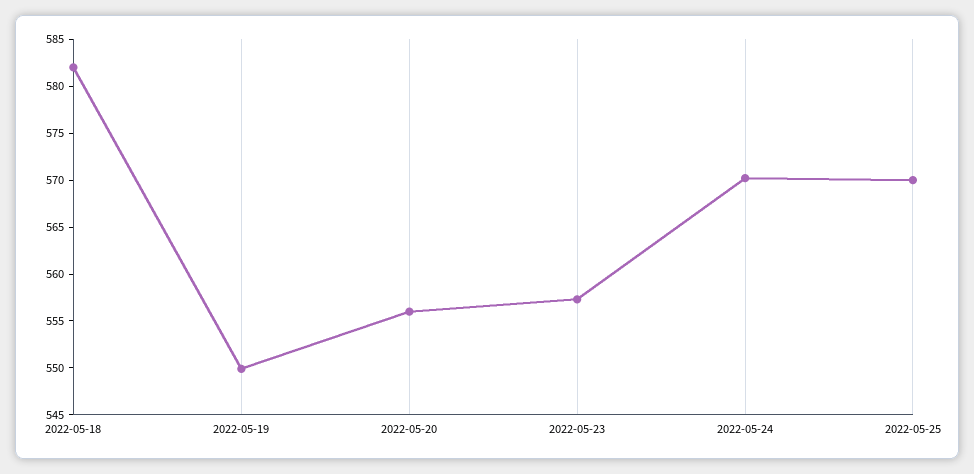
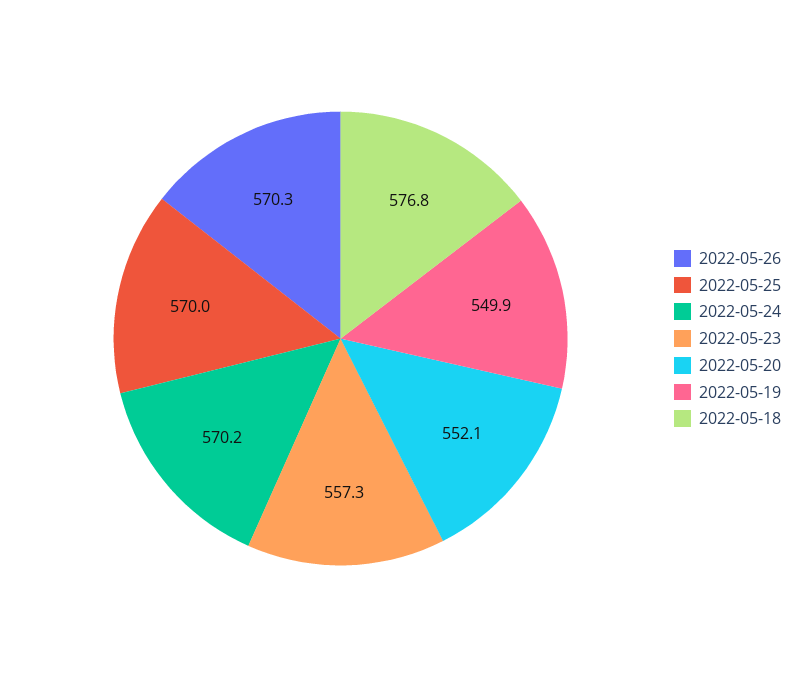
2022-05-18: 582 -> 576.8
2022-05-20: 556 -> 552.1
2022-05-26: none -> 570.3

